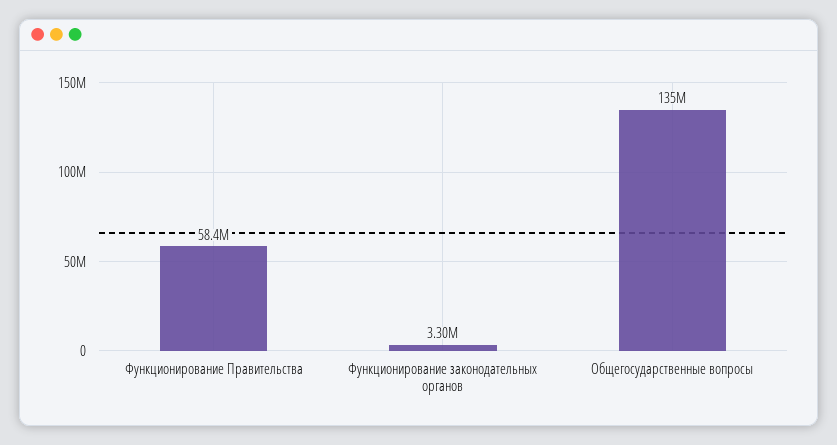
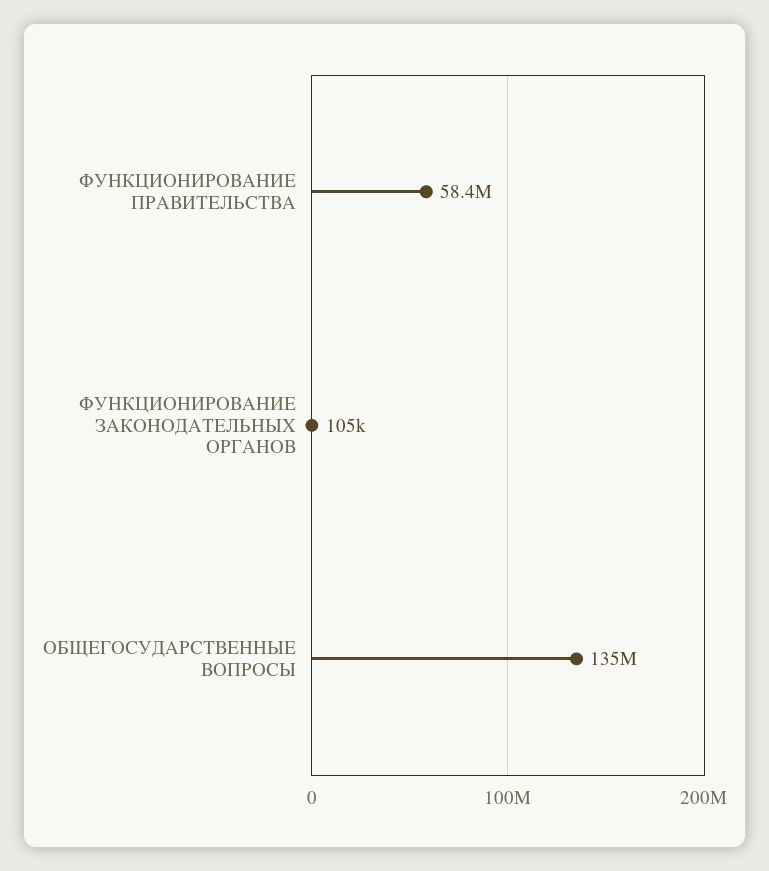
Функционирование законодательных органов: 3300000 -> 105000

